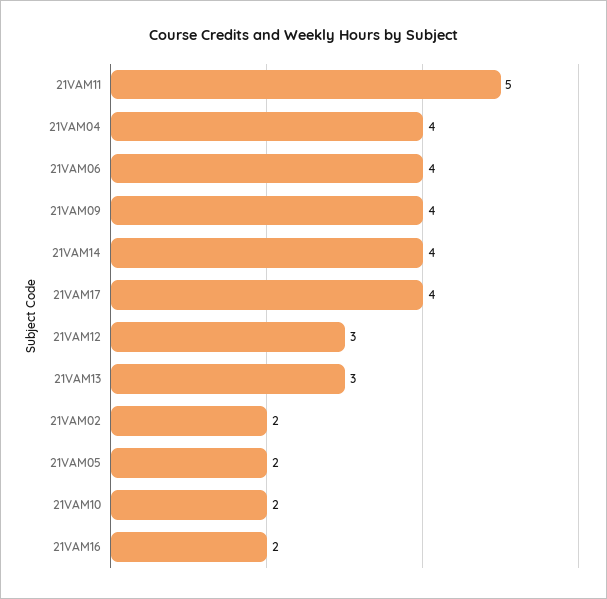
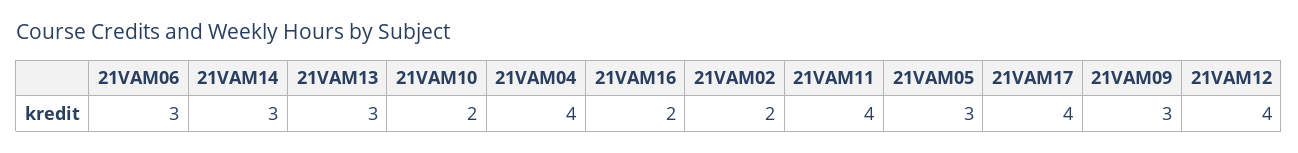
21VAM11: 5 -> 4
21VAM06: 4 -> 3
21VAM09: 4 -> 3
21VAM14: 4 -> 3
21VAM12: 3 -> 4
21VAM05: 2 -> 3

